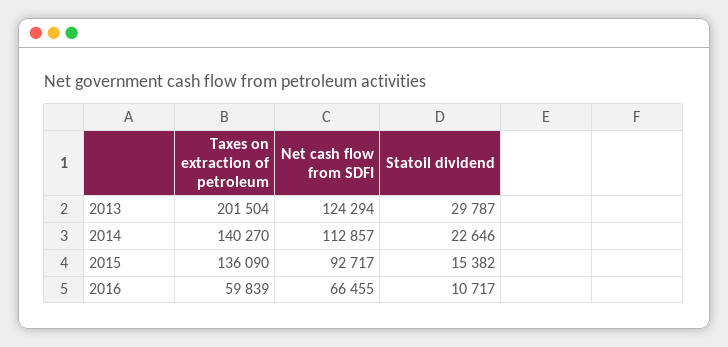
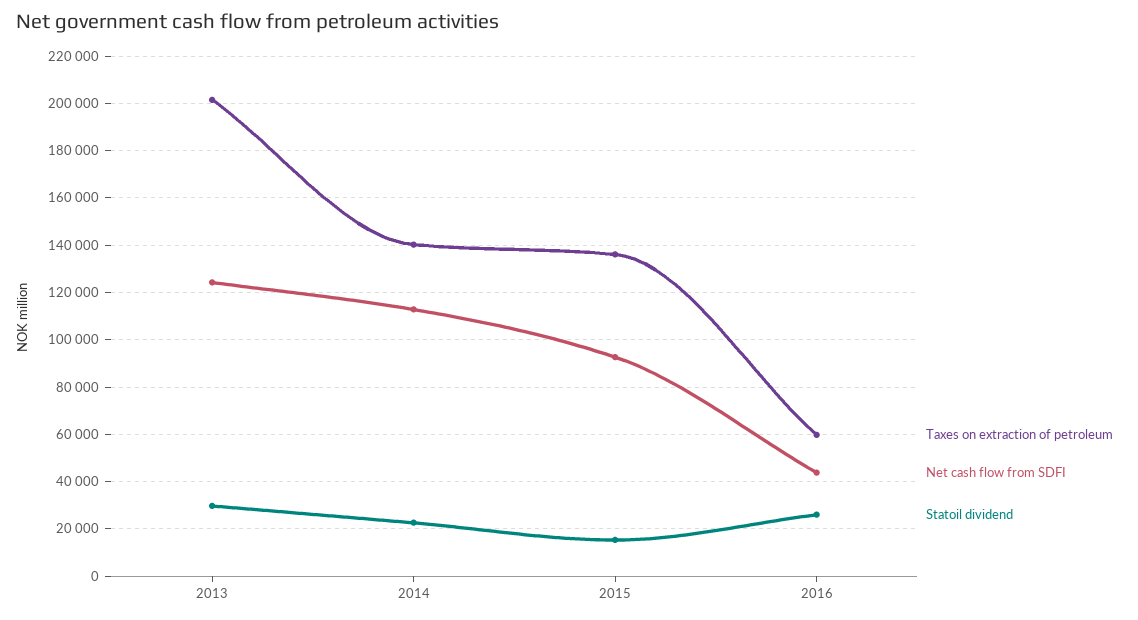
Net cash flow from SDFI, 2016: 66455 -> 45000
Statoil dividend, 2016: 10717 -> 25000

